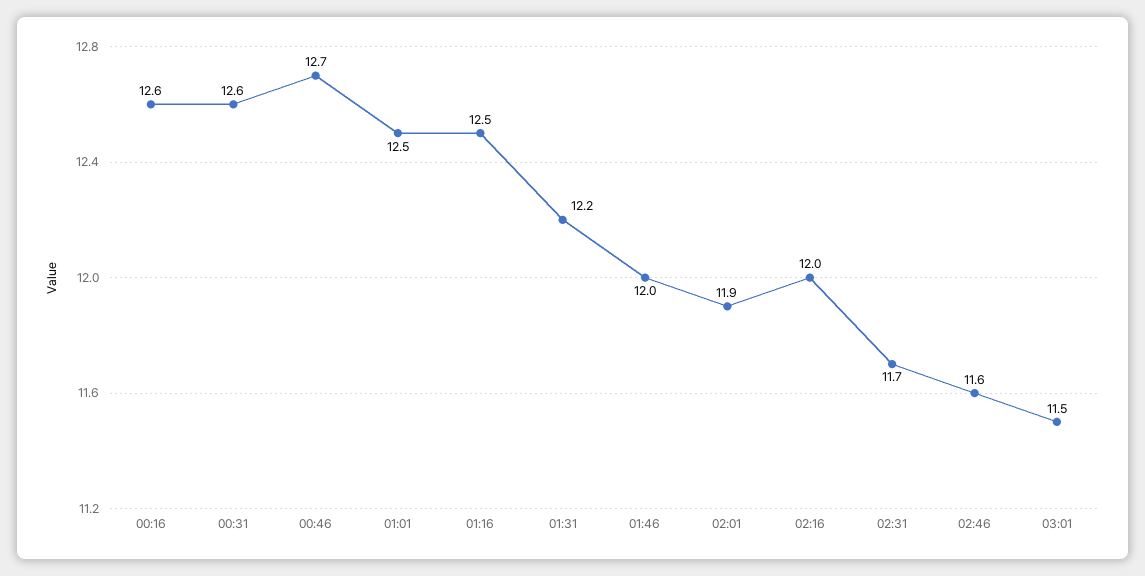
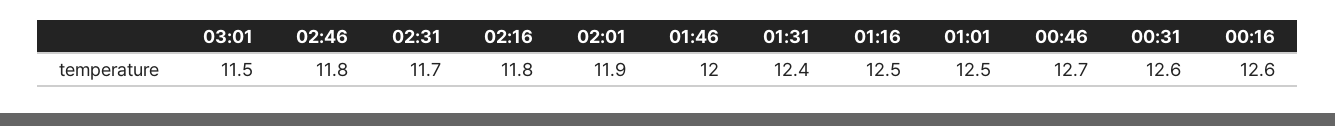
01:31: 12.2 -> 12.4
02:16: 12 -> 11.8
02:46: 11.6 -> 11.8

